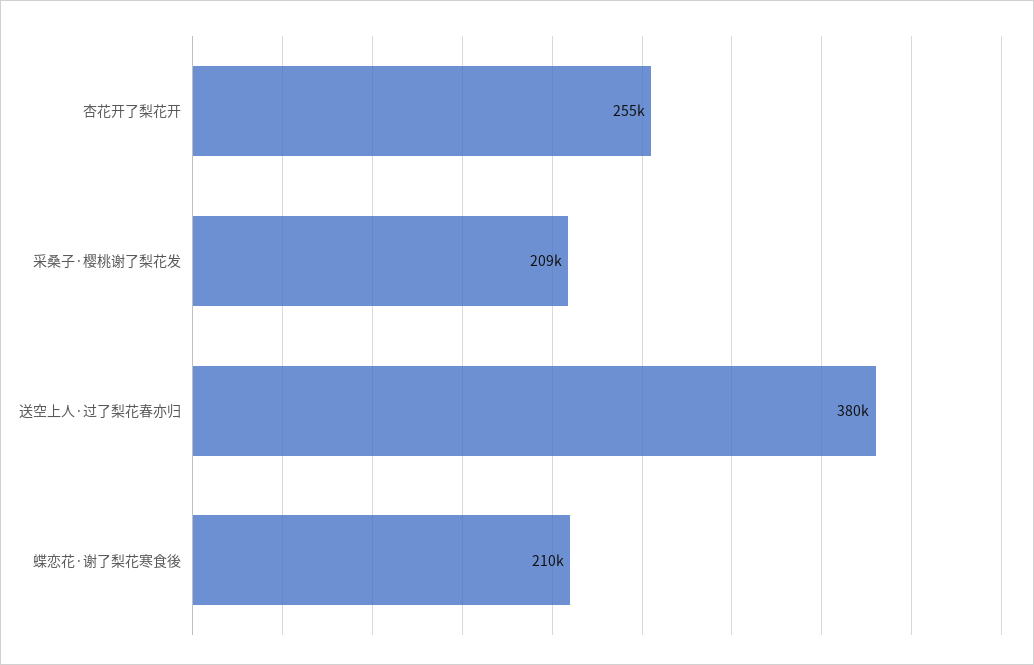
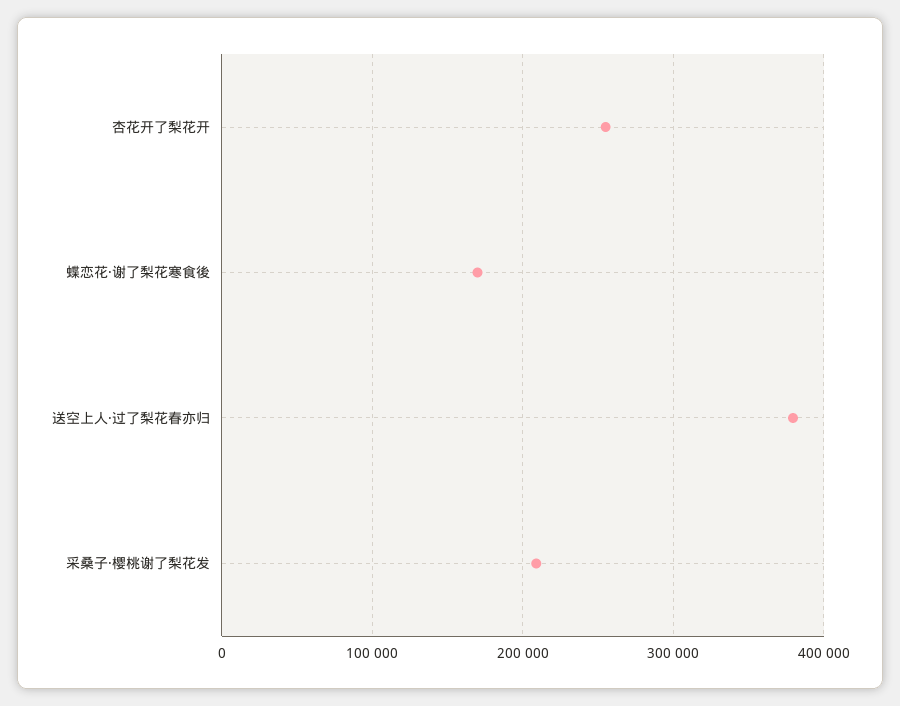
蝶恋花·谢了梨花寒食後: 210000 -> 170000

